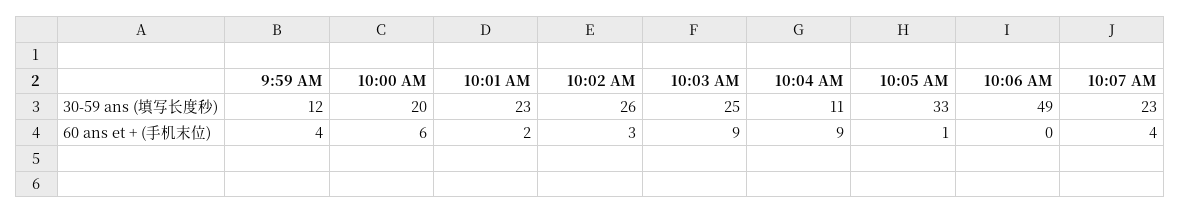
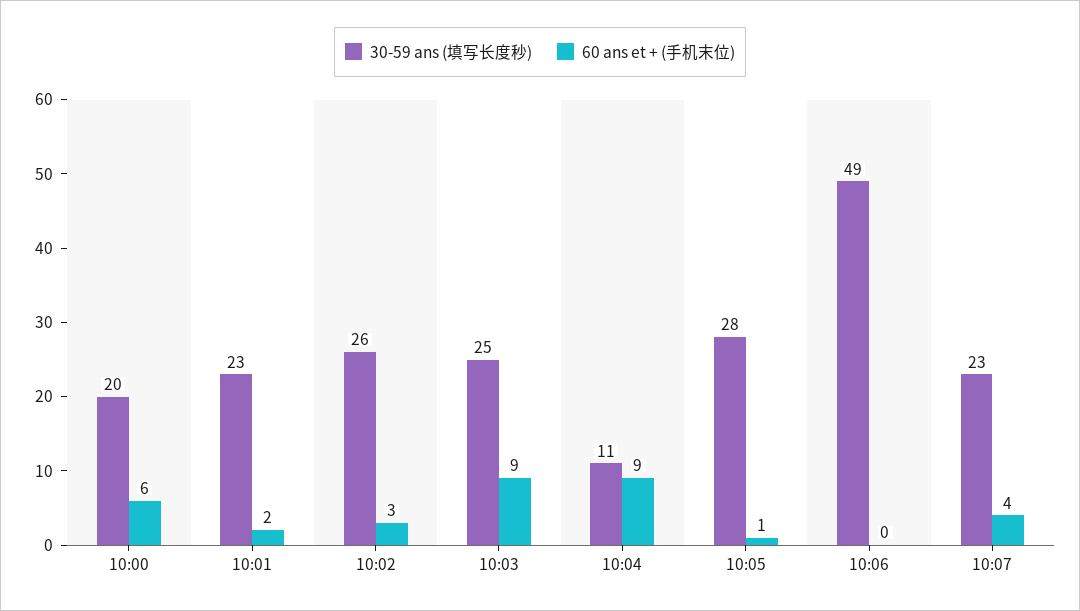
30-59 ans (填写长度秒), 9:59 AM: 12 -> none
30-59 ans (填写长度秒), 10:05 AM: 33 -> 28
60 ans et + (手机末位), 9:59 AM: 4 -> none

